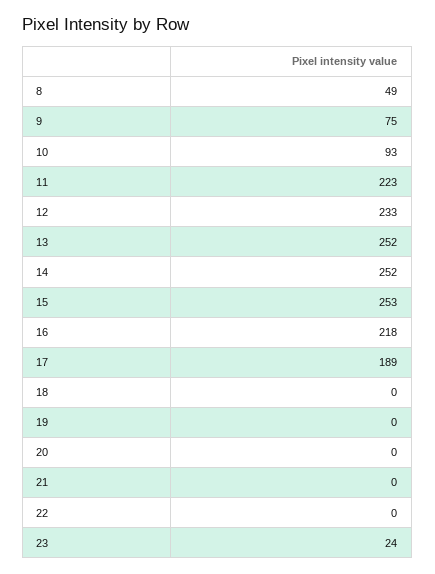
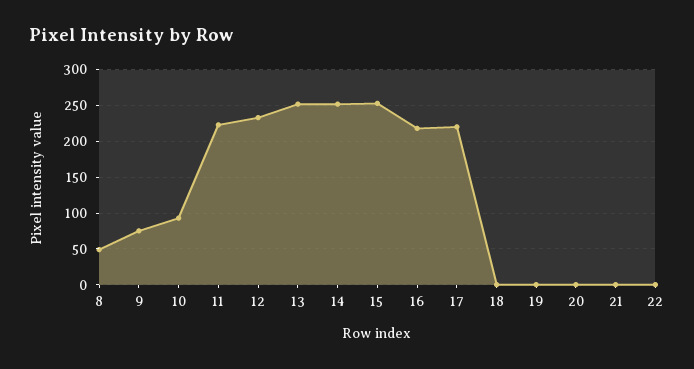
17: 189 -> 220
23: 24 -> none

